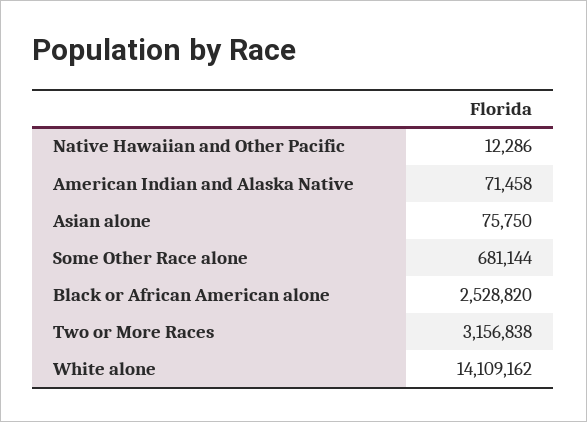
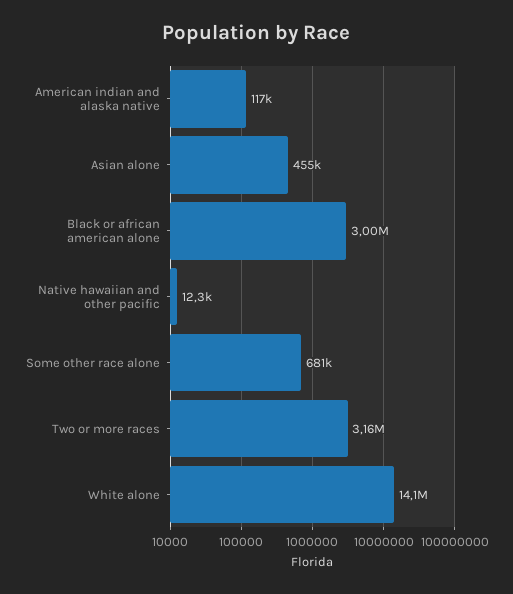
American Indian and Alaska Native: 71458 -> 117000
Asian alone: 75750 -> 455000
Black or African American alone: 2528820 -> 3000000

